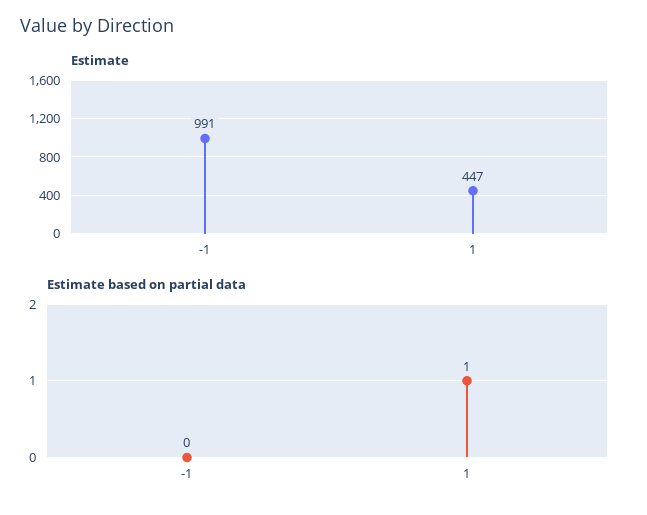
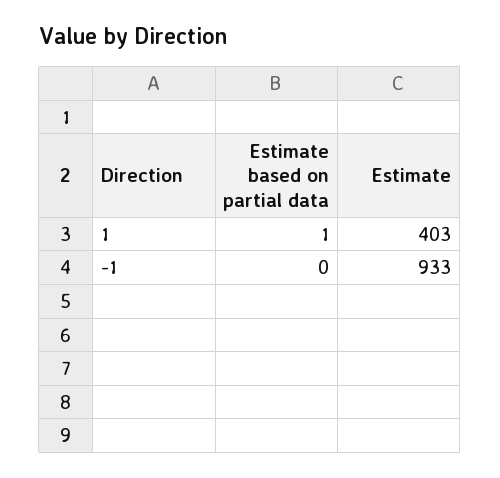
Estimate, -1: 991 -> 933
Estimate, 1: 447 -> 403

